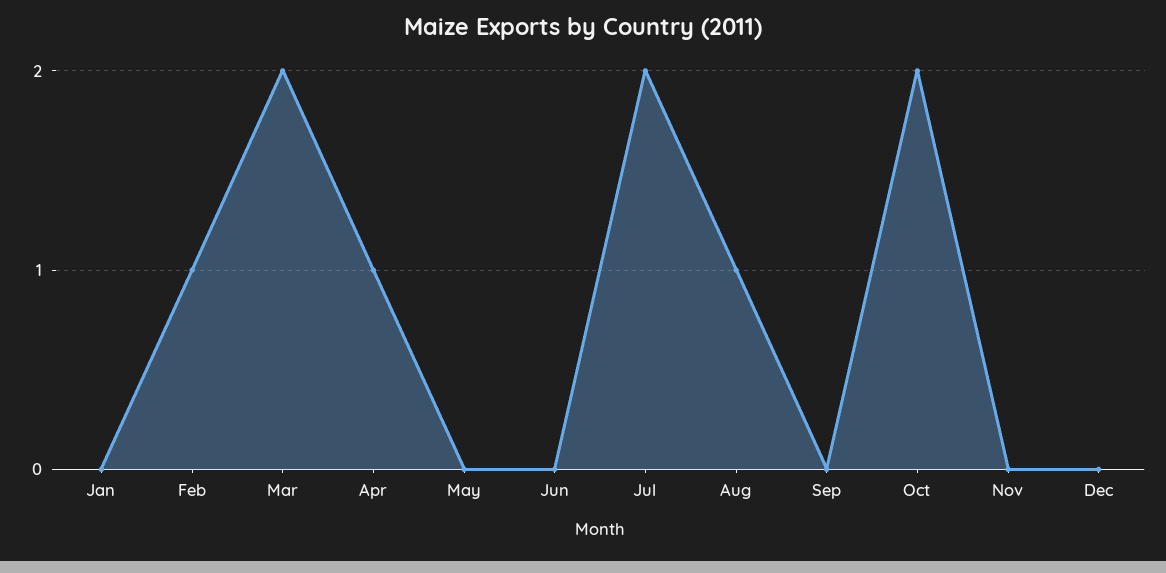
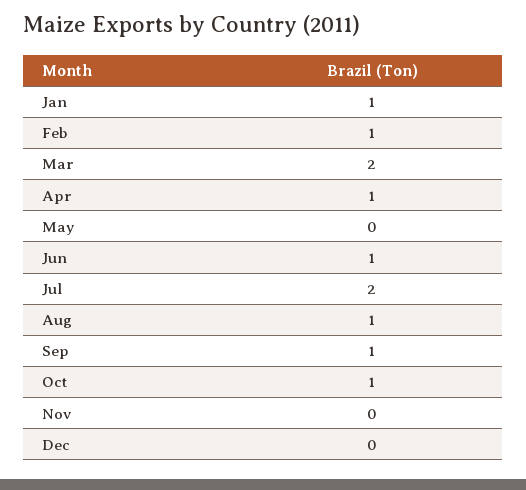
Jan: 0 -> 1
Jun: 0 -> 1
Sep: 0 -> 1
Oct: 2 -> 1

